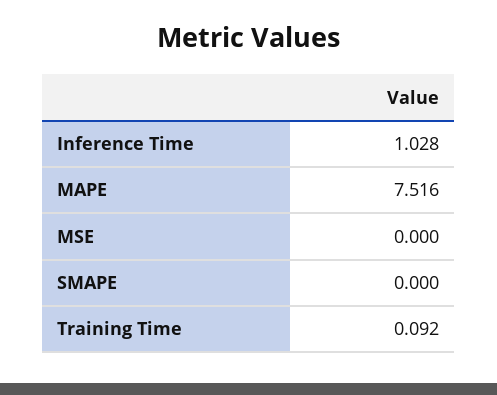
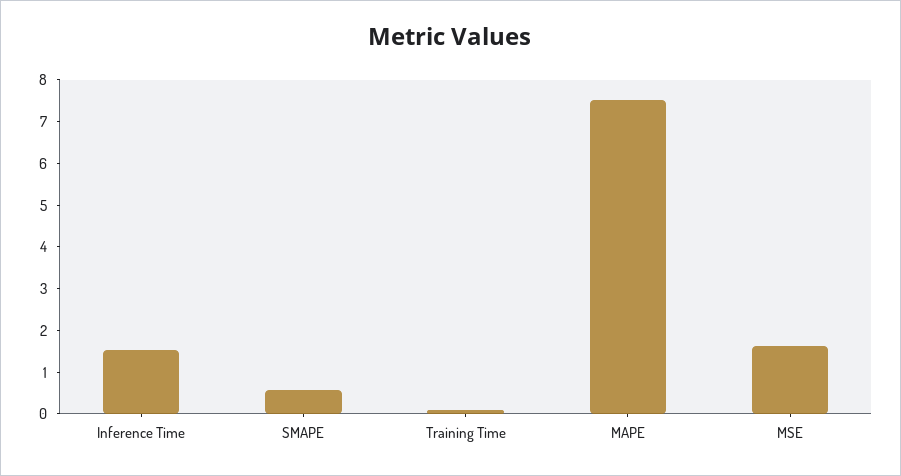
Inference Time: 1.028 -> 1.6
MSE: 0 -> 1.6
SMAPE: 0 -> 0.6

